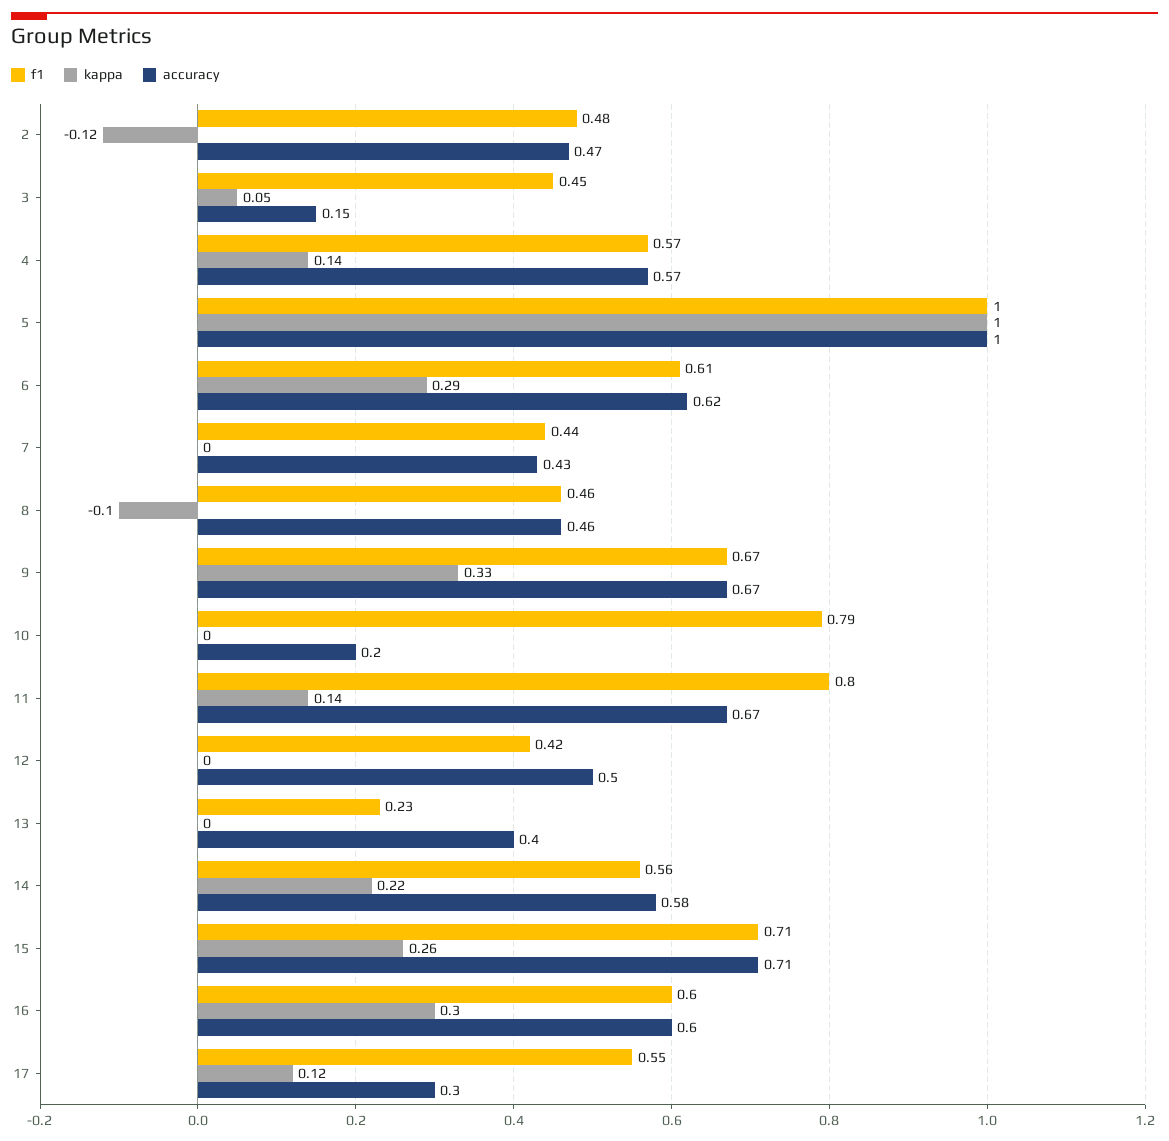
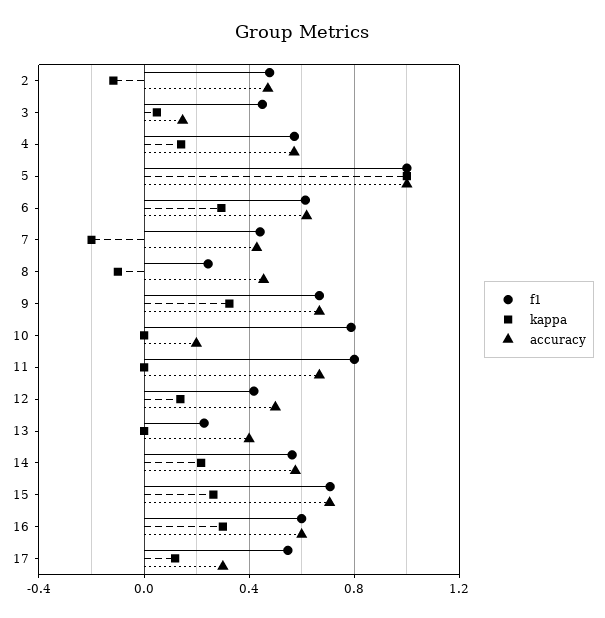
kappa, 7: 0 -> -0.2
f1, 8: 0.46 -> 0.25
kappa, 11: 0.14 -> 0
kappa, 12: 0 -> 0.15

